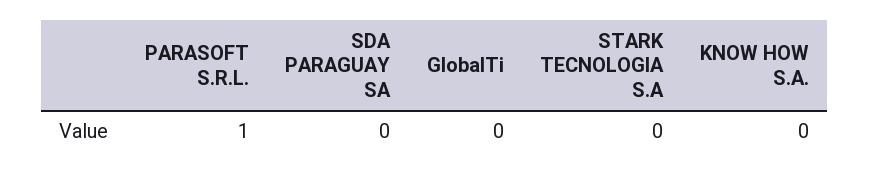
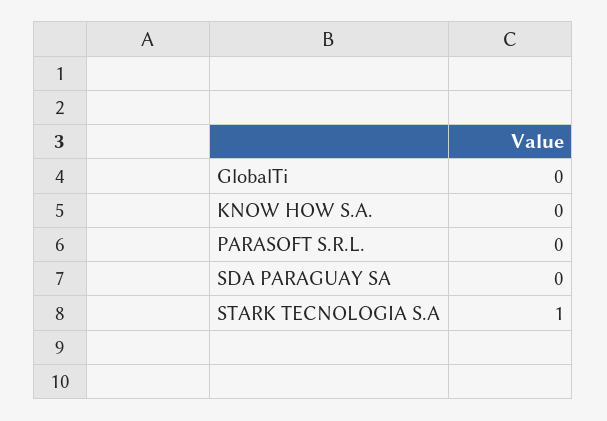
PARASOFT S.R.L.: 1 -> 0
STARK TECNOLOGIA S.A: 0 -> 1

